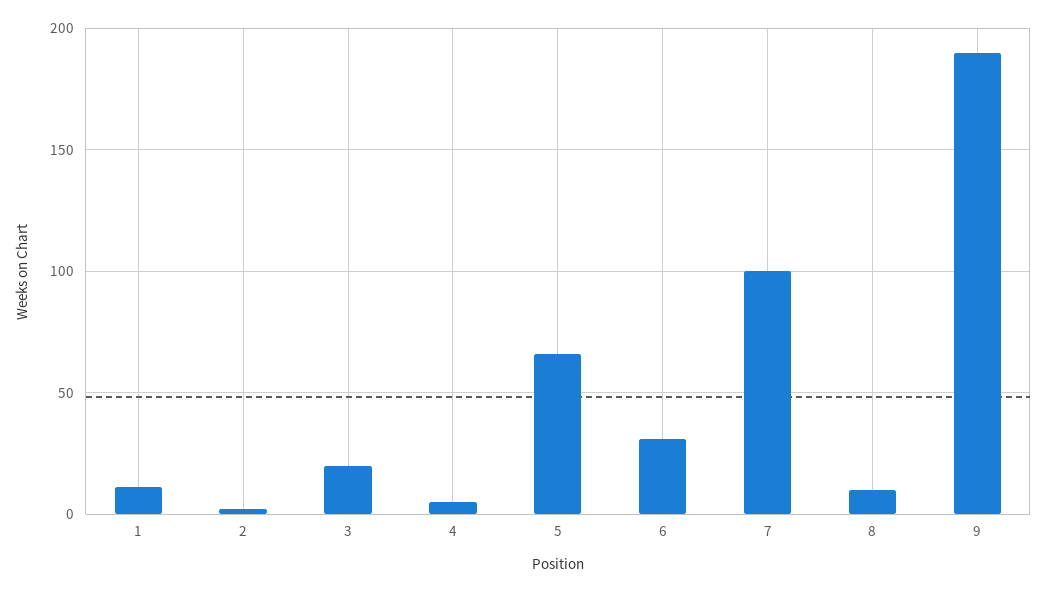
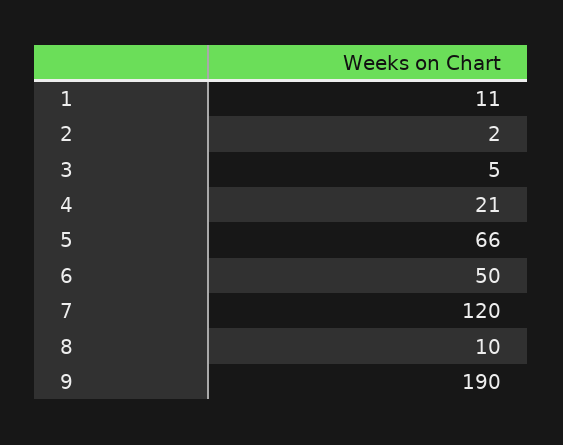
3: 20 -> 5
4: 5 -> 21
6: 30 -> 50
7: 100 -> 120

